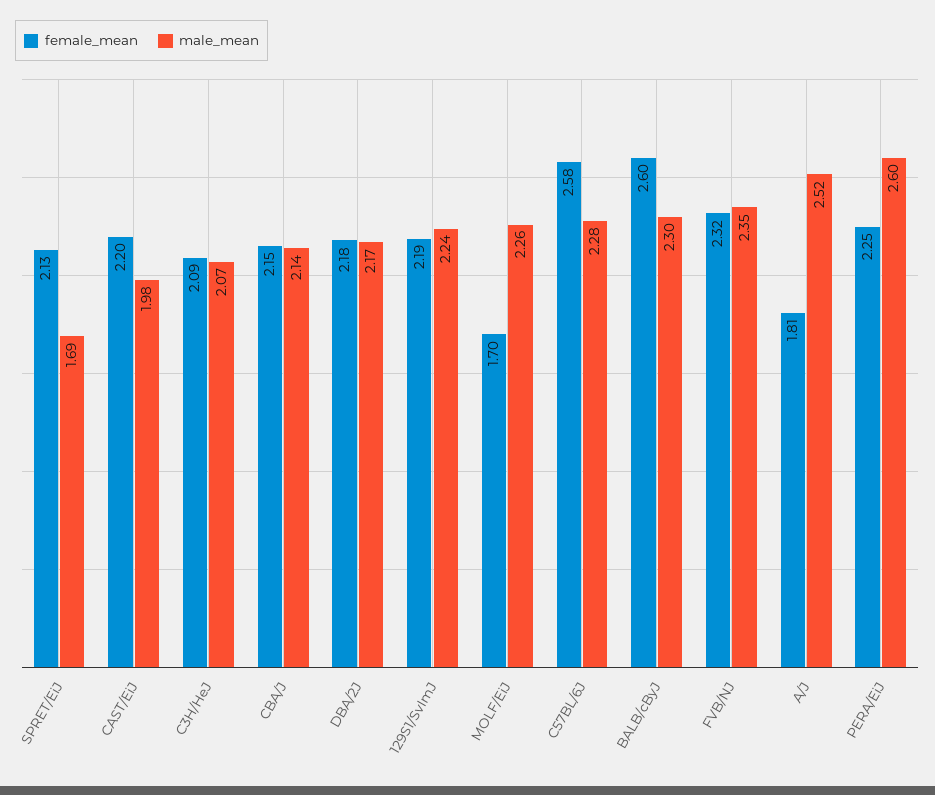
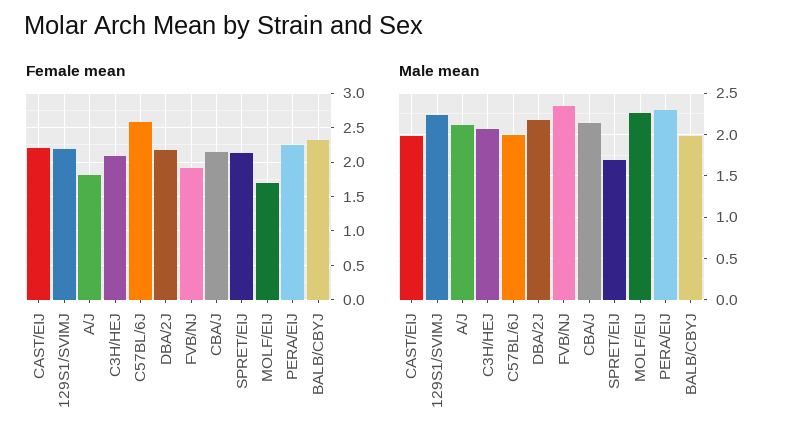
male_mean, C57BL/6J: 2.28 -> 2
female_mean, BALB/cByJ: 2.6 -> 2.3
male_mean, BALB/cByJ: 2.3 -> 2
female_mean, FVB/NJ: 2.32 -> 1.9
male_mean, A/J: 2.52 -> 2.1
male_mean, PERA/EiJ: 2.6 -> 2.3

